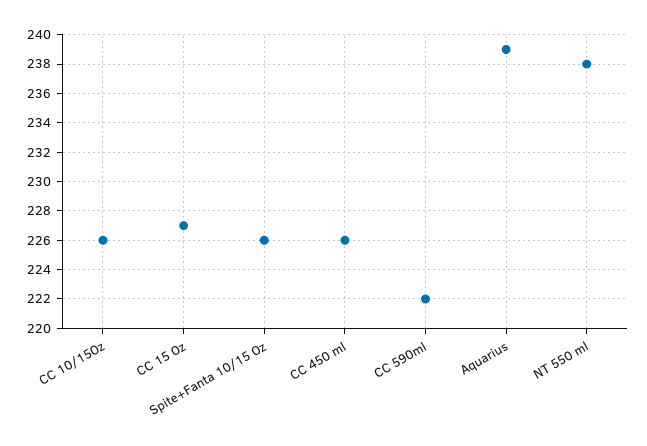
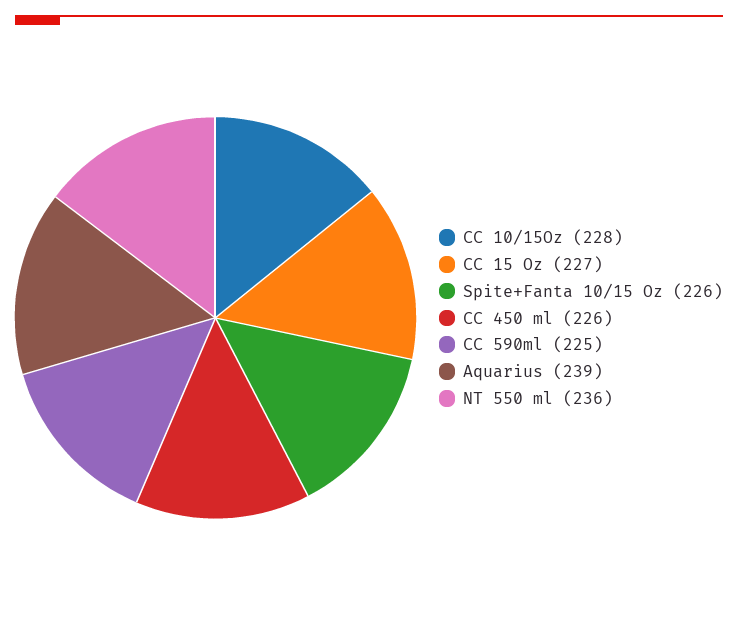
CC 10/15Oz: 226 -> 228
CC 590ml: 222 -> 225
NT 550 ml: 238 -> 236

